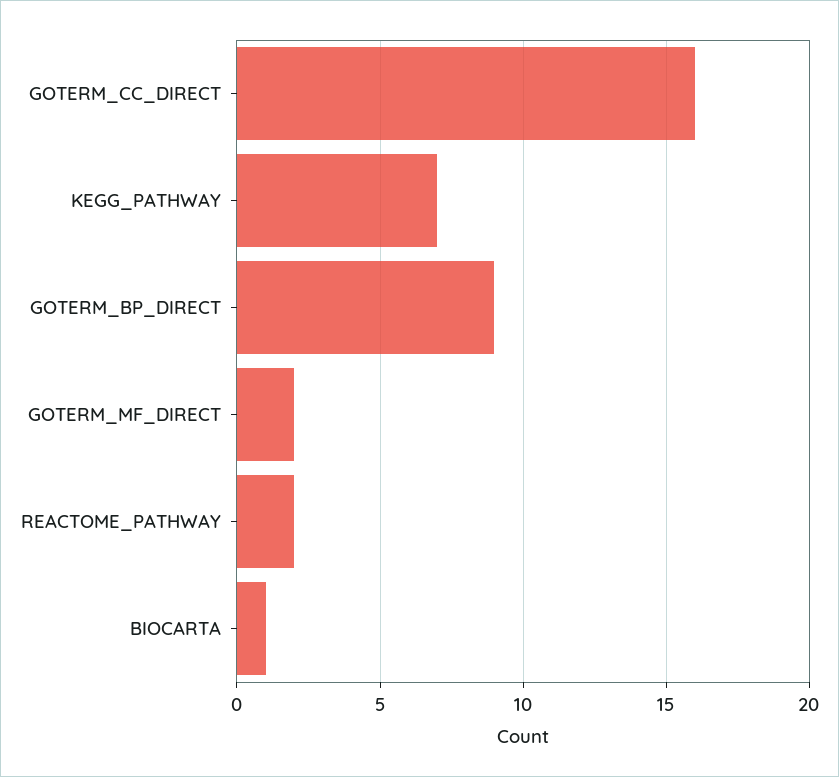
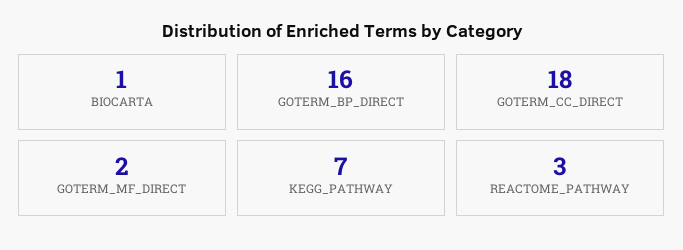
GOTERM_CC_DIRECT: 16 -> 18
GOTERM_BP_DIRECT: 9 -> 16
REACTOME_PATHWAY: 2 -> 3

